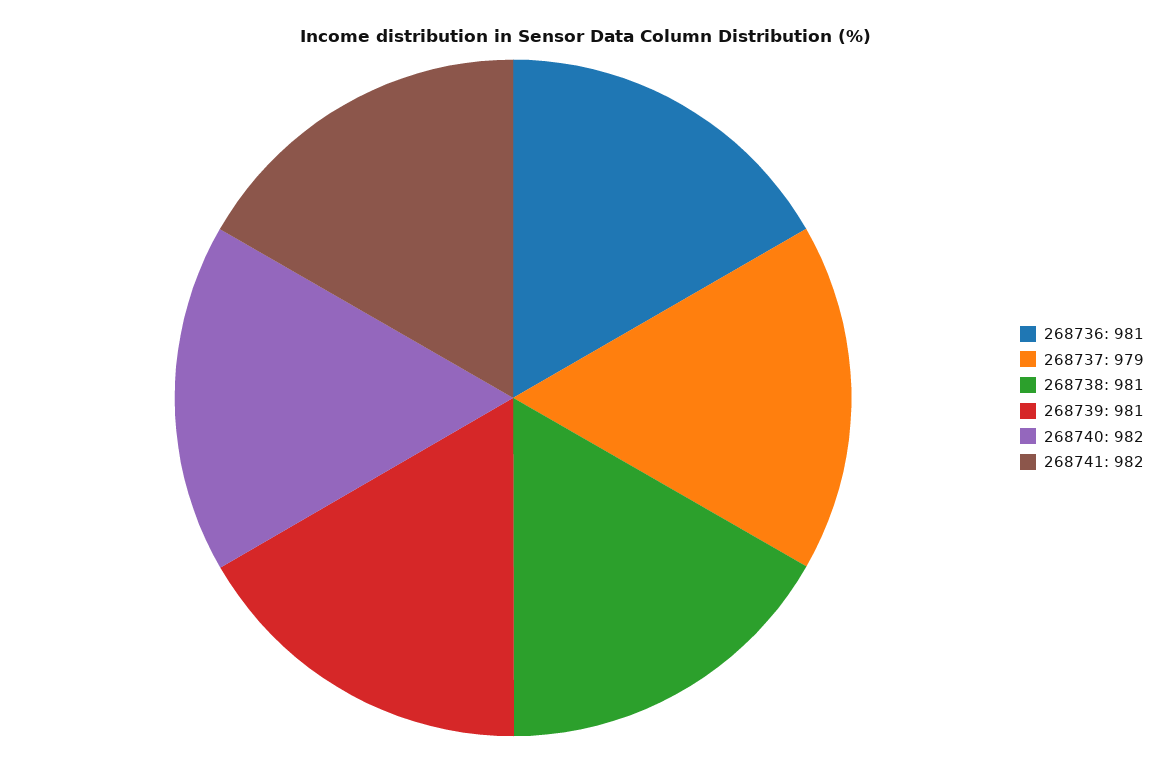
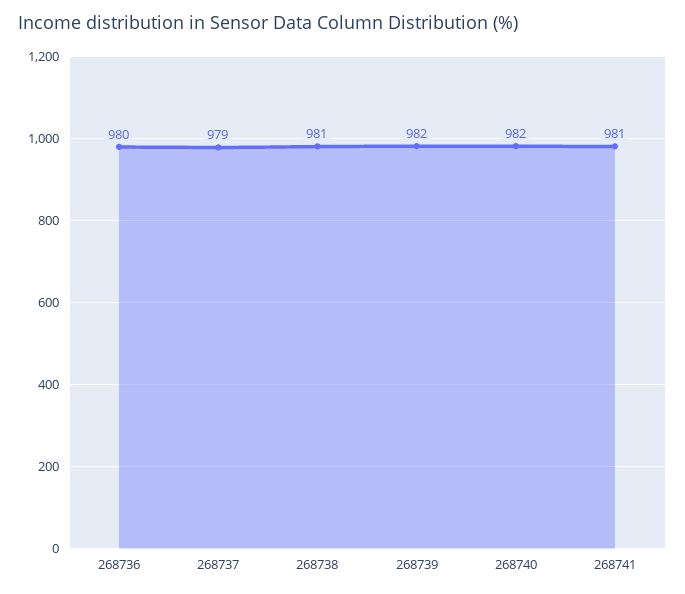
268736: 981 -> 980
268739: 981 -> 982
268741: 982 -> 981

